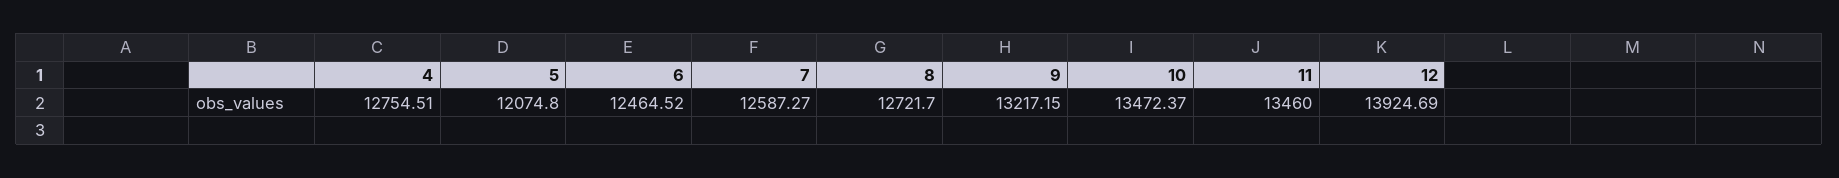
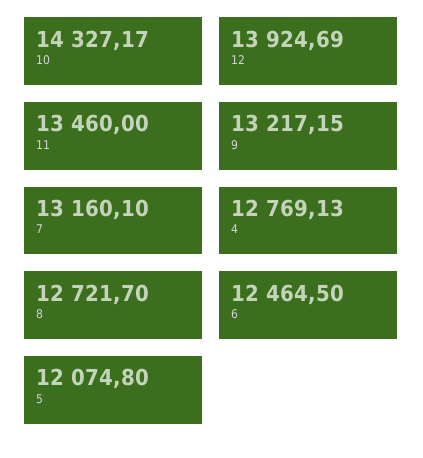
4: 12754.51 -> 12769.13
6: 12464.52 -> 12464.5
7: 12587.27 -> 13160.1
10: 13472.37 -> 14327.17

